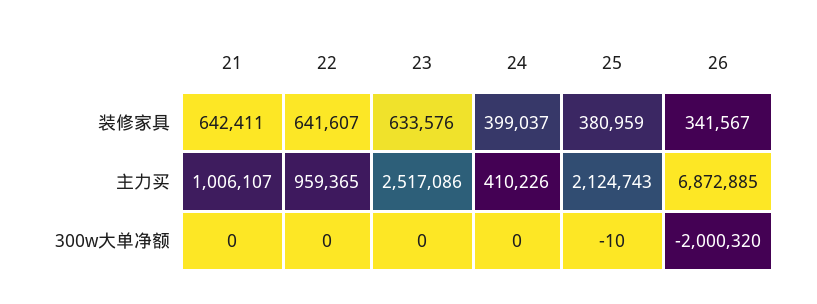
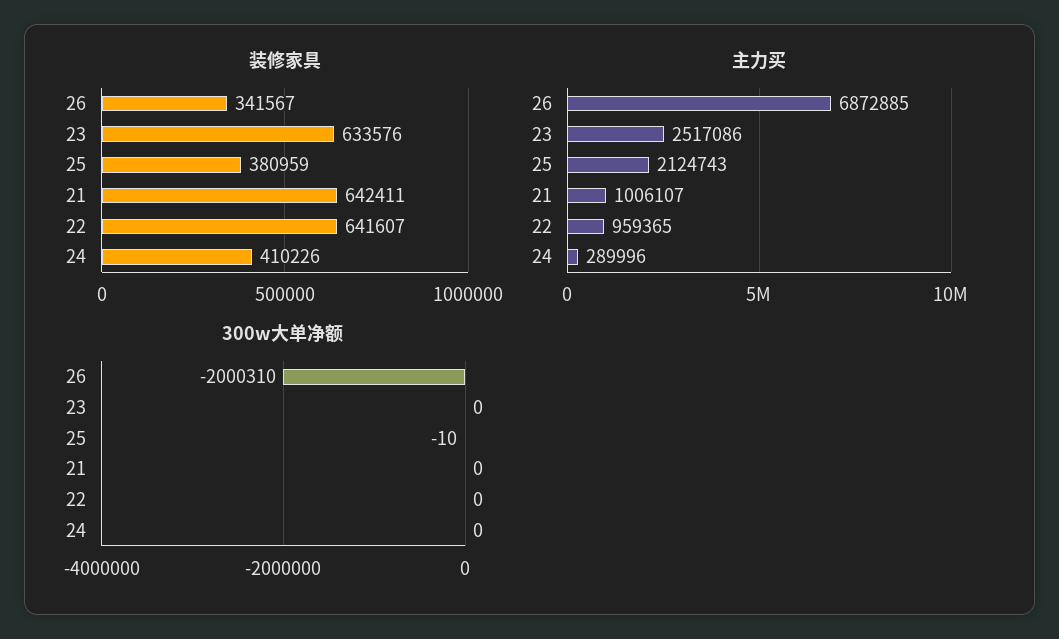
装修家具, 24: 399037 -> 410226
主力买, 24: 410226 -> 289996
300w大单净额, 26: -2000320 -> -2000310

